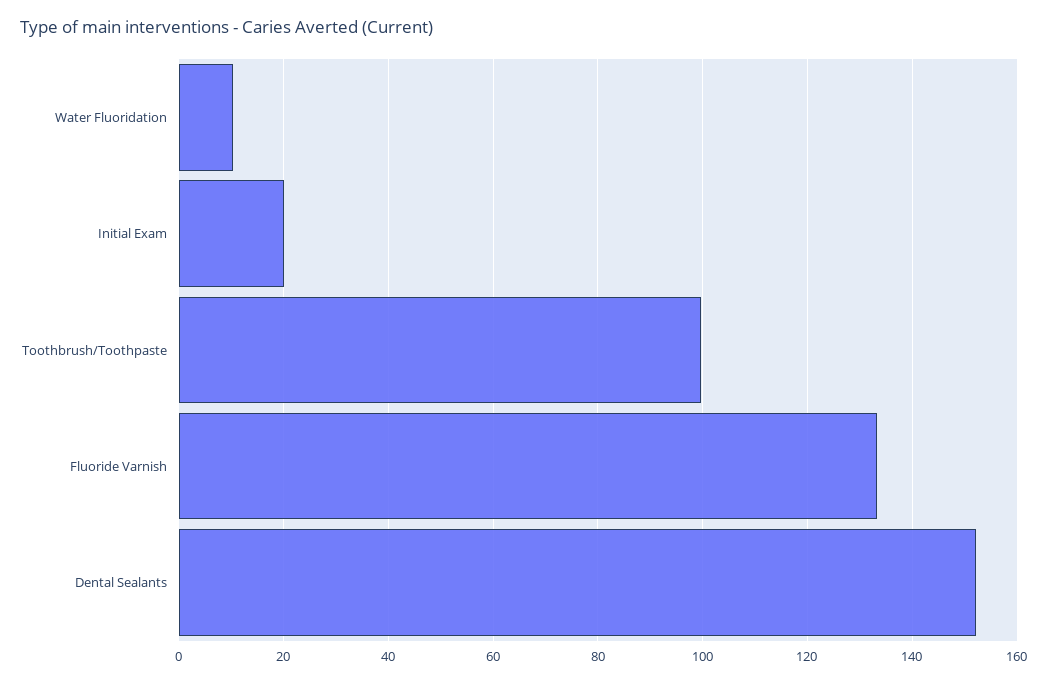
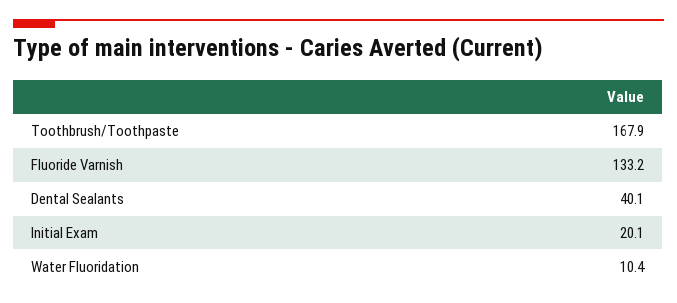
Toothbrush/Toothpaste: 100 -> 167.9
Dental Sealants: 152 -> 40.1

